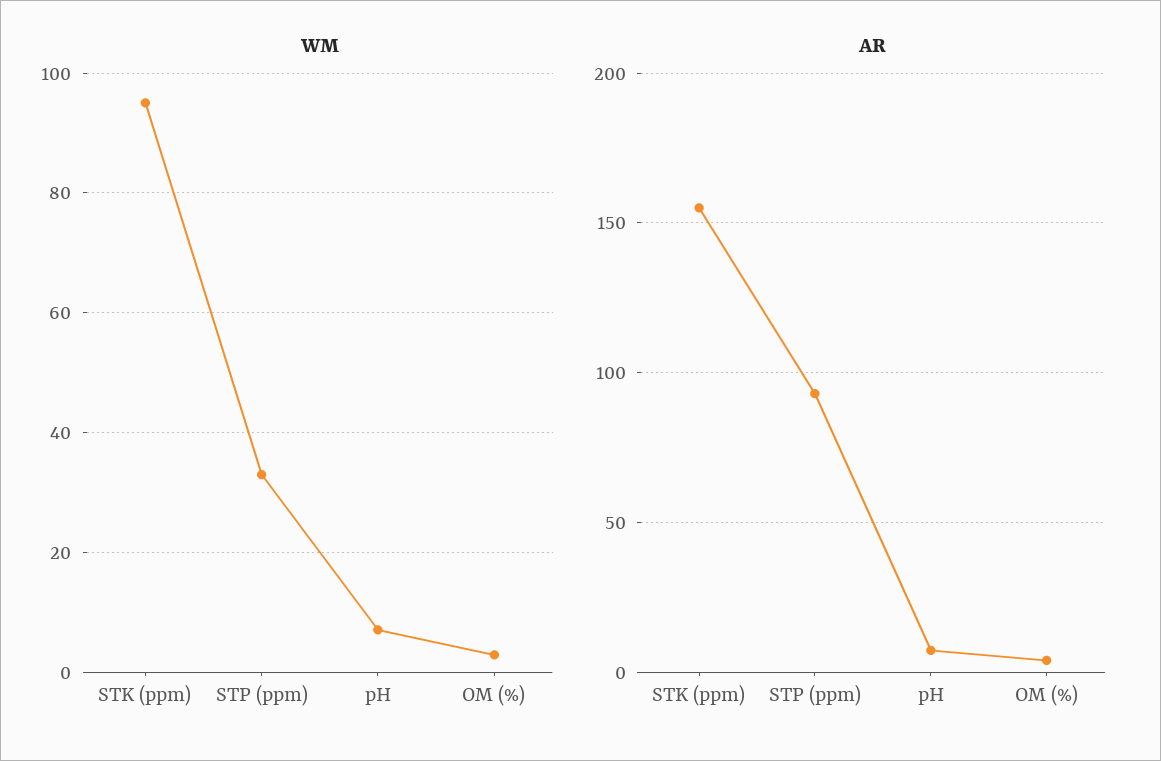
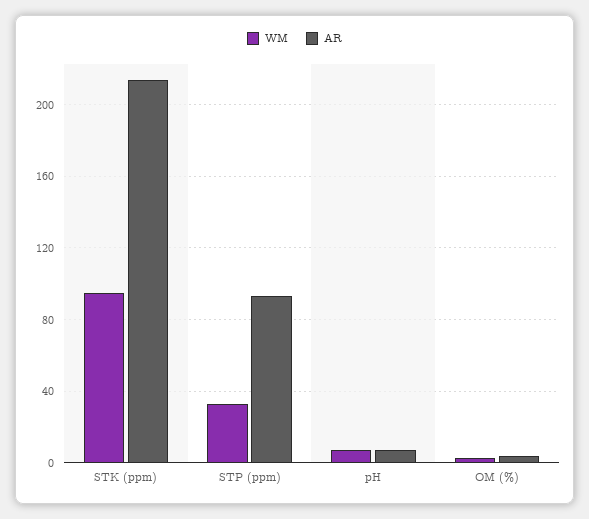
AR, STK (ppm): 155 -> 215

